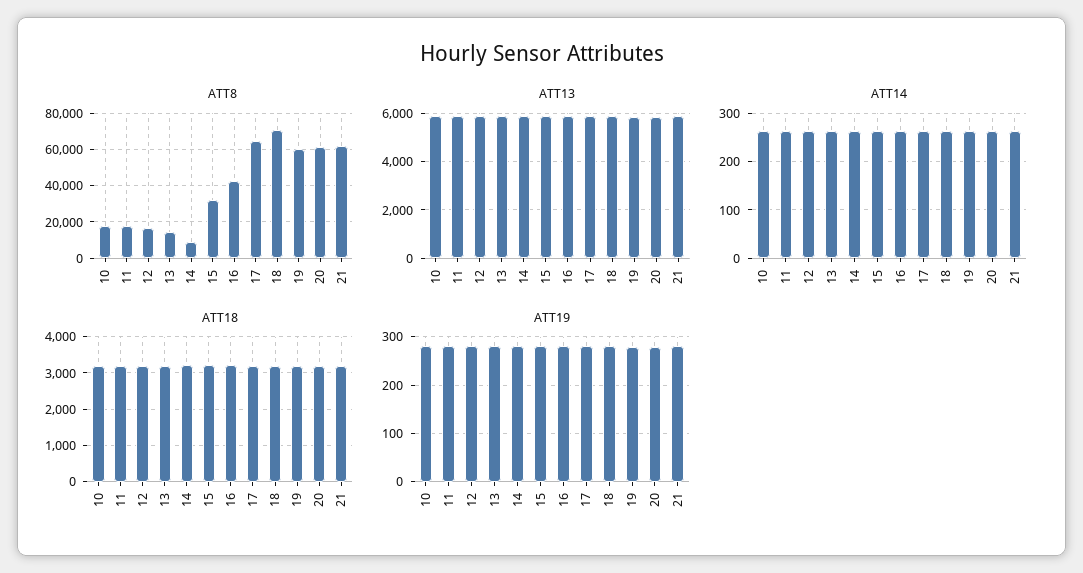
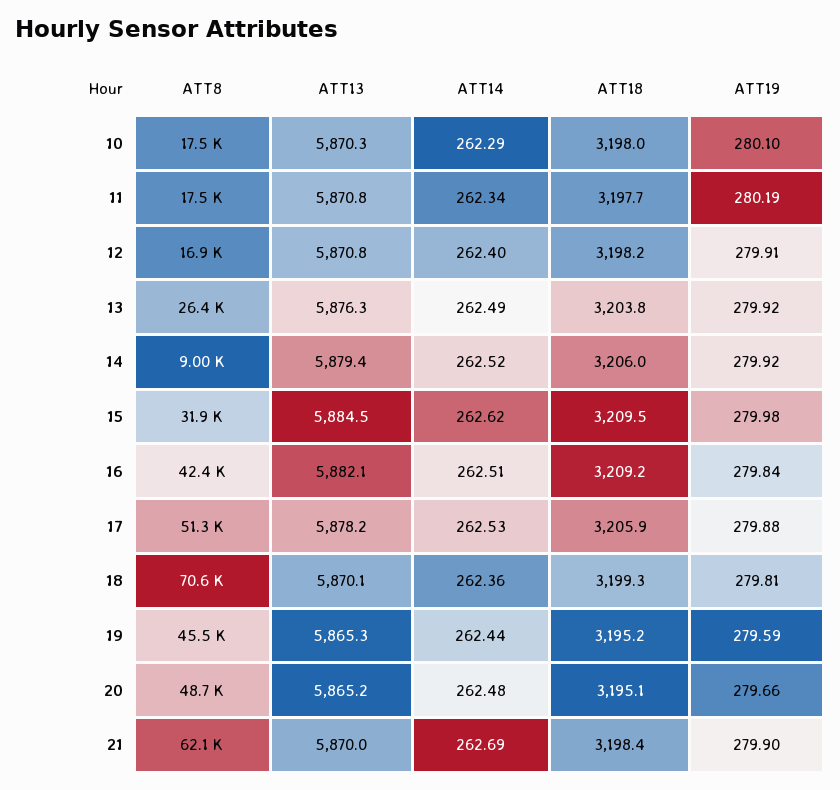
ATT8, 13: 15000 -> 26400
ATT8, 17: 65000 -> 51300
ATT8, 19: 60000 -> 45500
ATT8, 20: 60000 -> 48700

